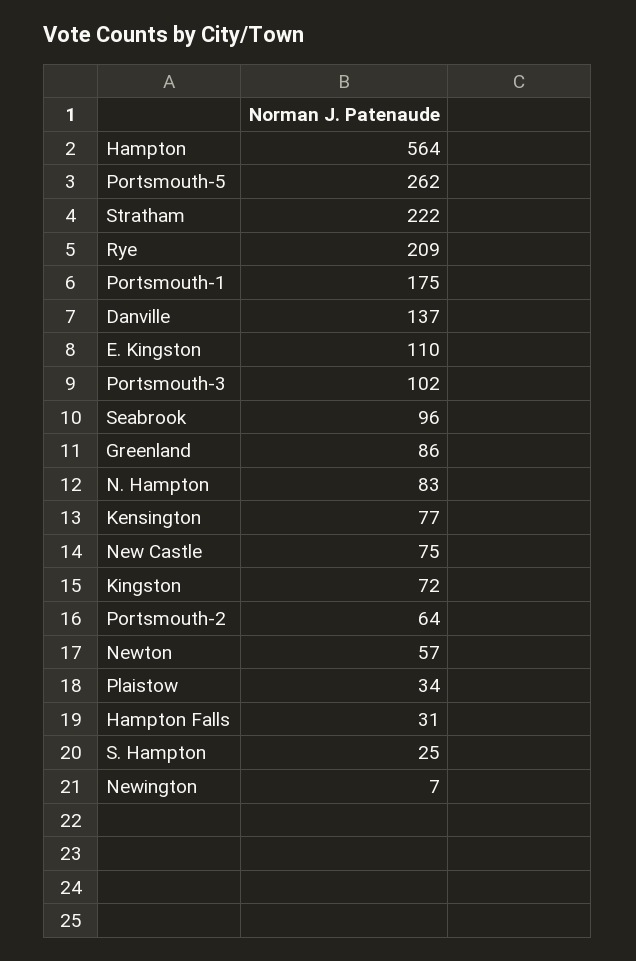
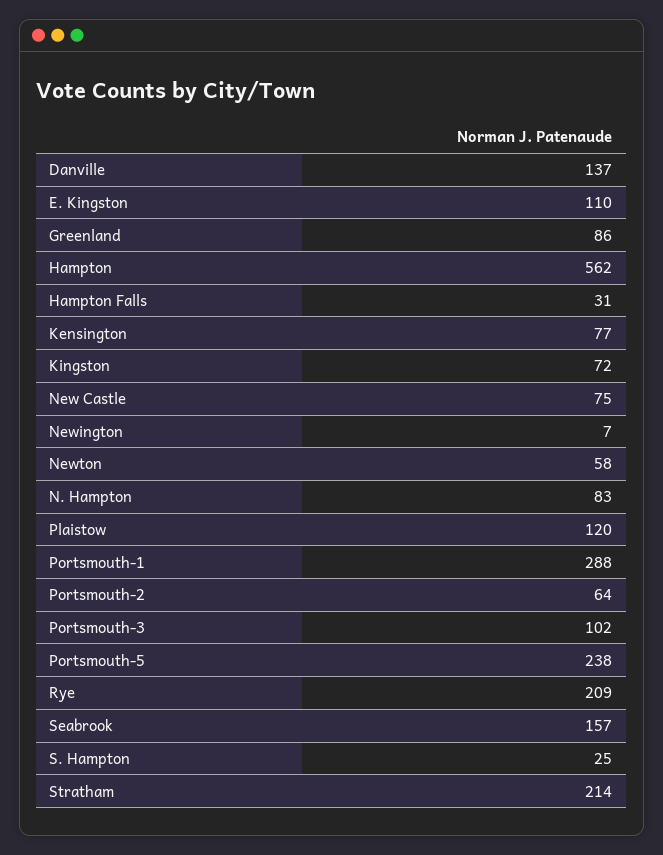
Hampton: 564 -> 562
Portsmouth-5: 262 -> 238
Stratham: 222 -> 214
Portsmouth-1: 175 -> 288
Seabrook: 96 -> 157
Newton: 57 -> 58
Plaistow: 34 -> 120

